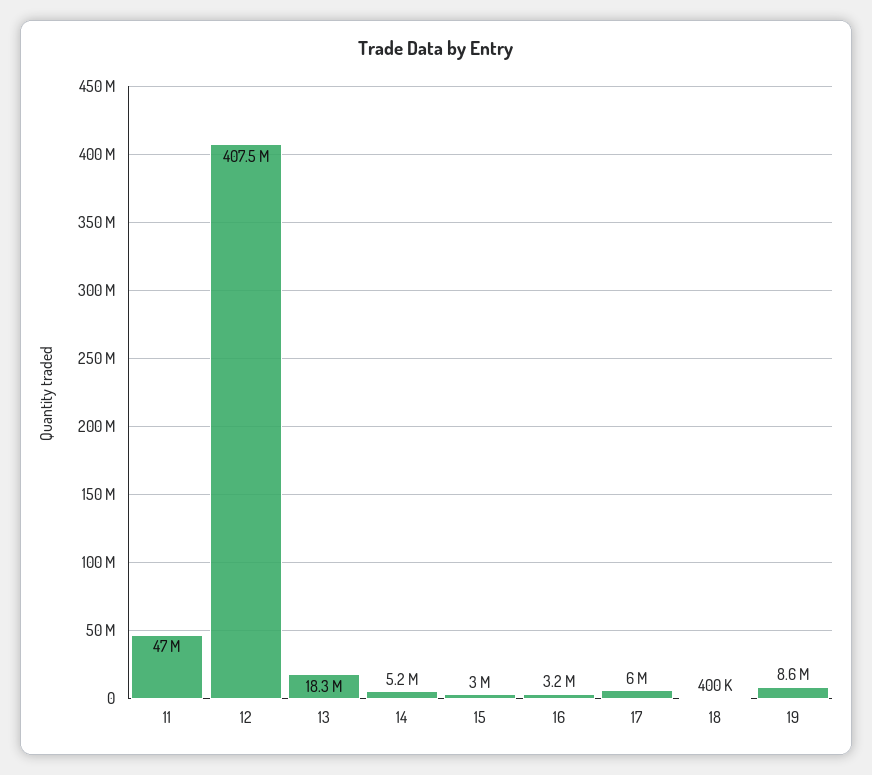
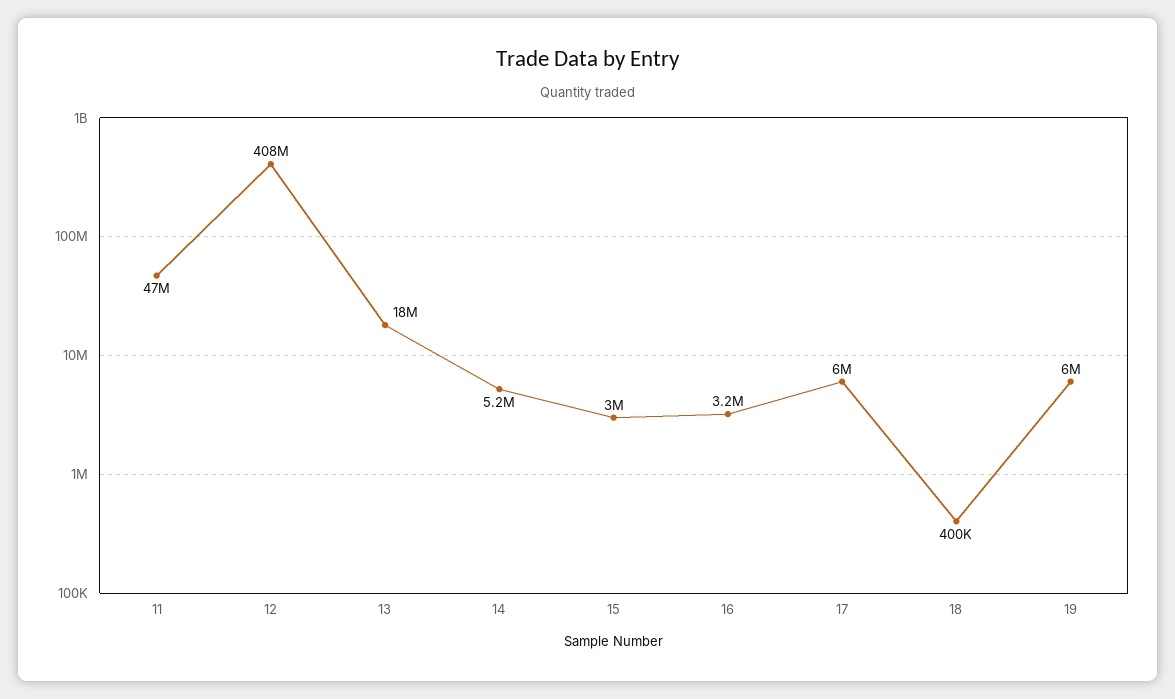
19: 8600000 -> 6000000

